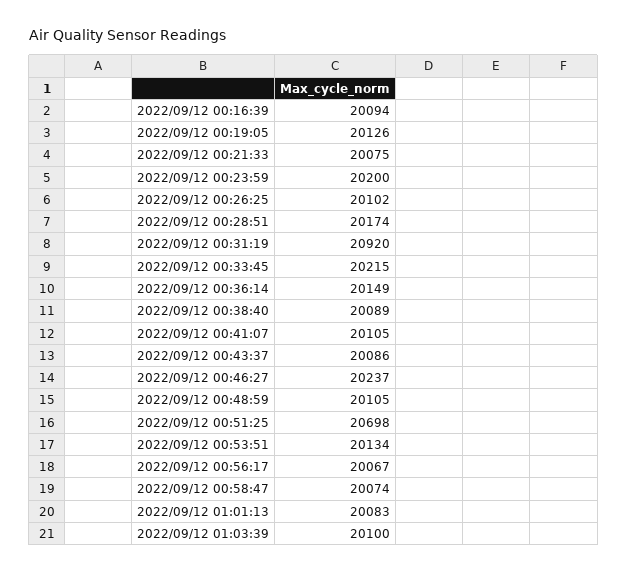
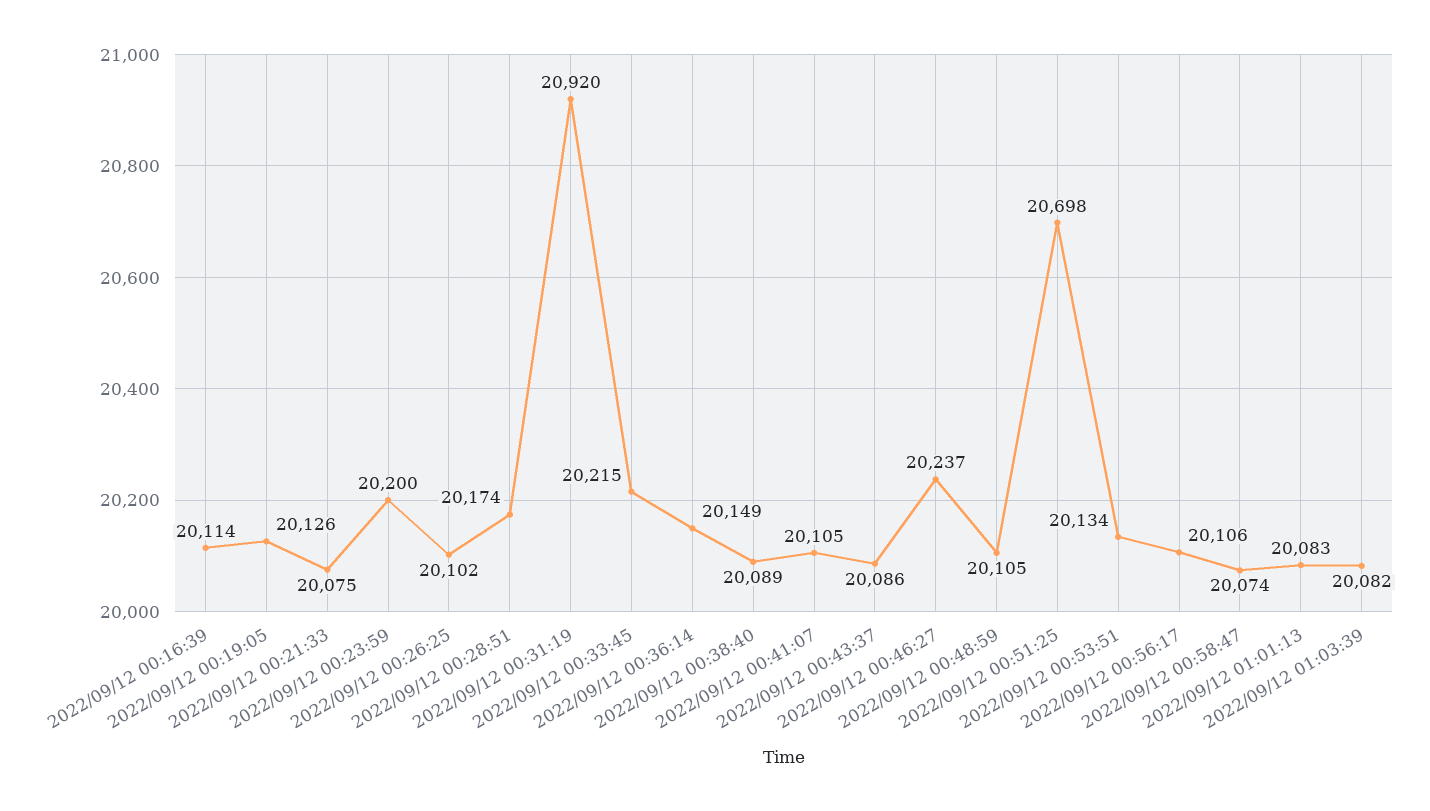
2022/09/12 00:16:39: 20094 -> 20114
2022/09/12 00:56:17: 20067 -> 20106
2022/09/12 01:03:39: 20100 -> 20082

